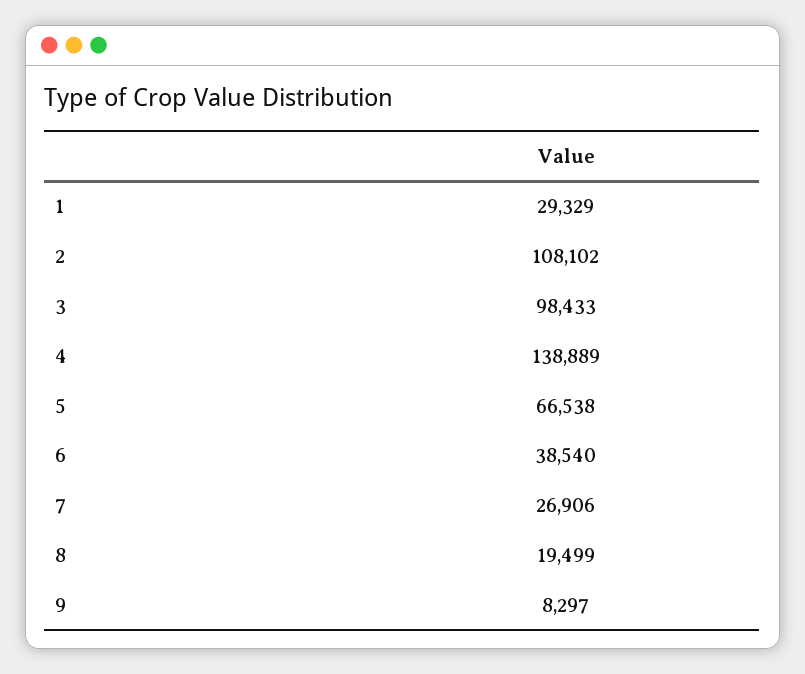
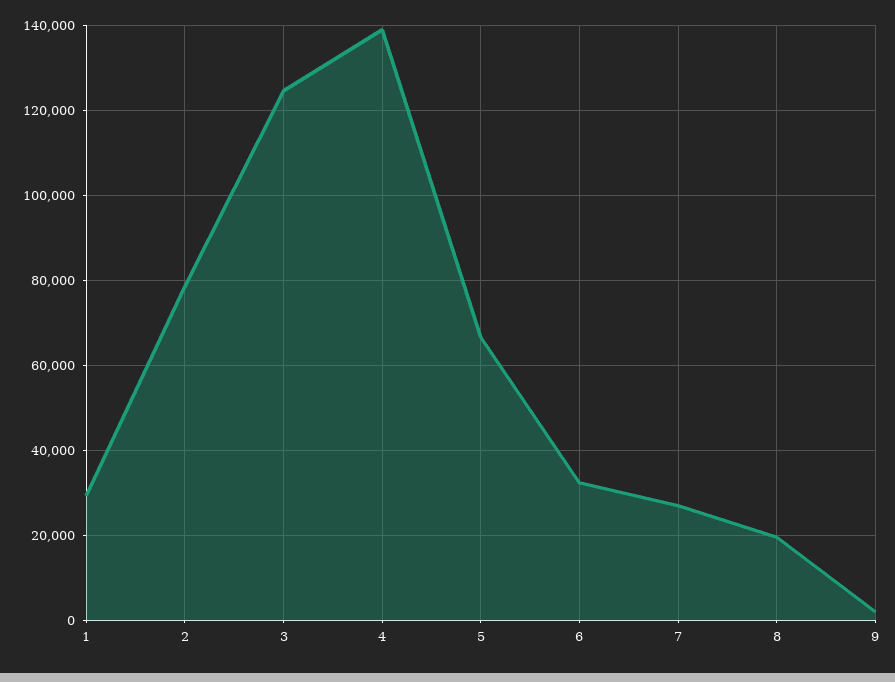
2: 108102 -> 78000
3: 98433 -> 124000
6: 38540 -> 32000
9: 8297 -> 2000

